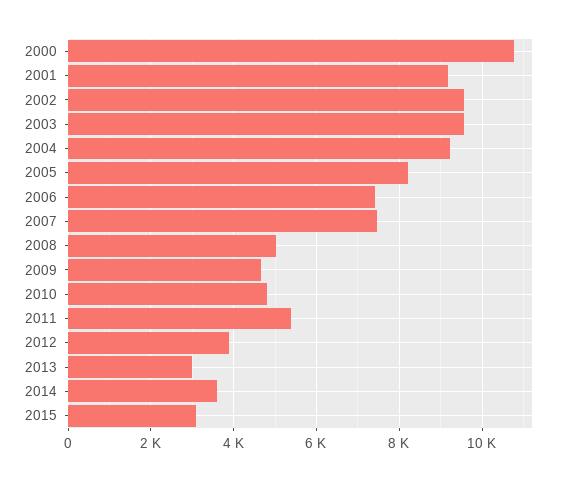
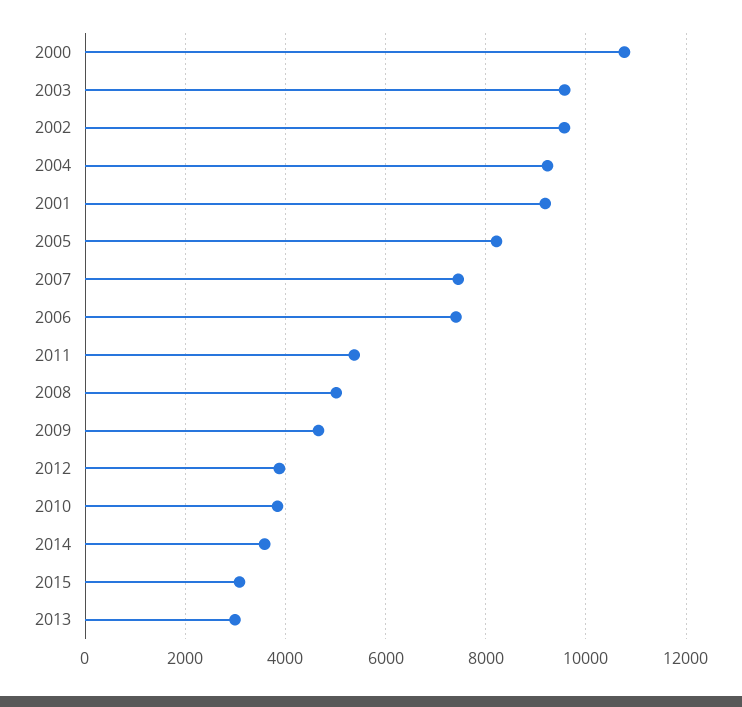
2010: 4800 -> 3800

